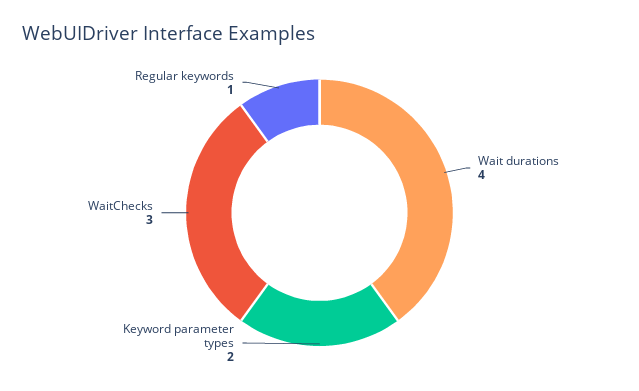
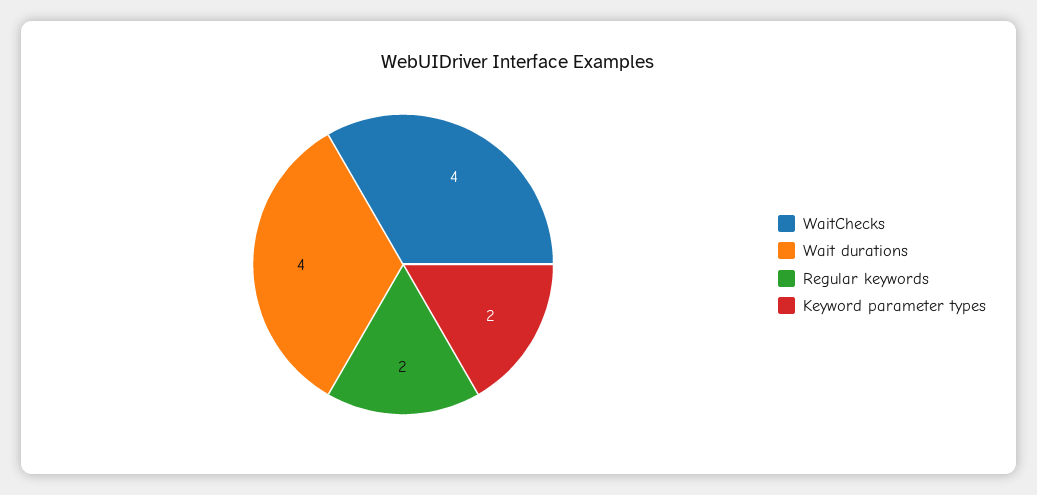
WaitChecks: 3 -> 4
Regular keywords: 1 -> 2

